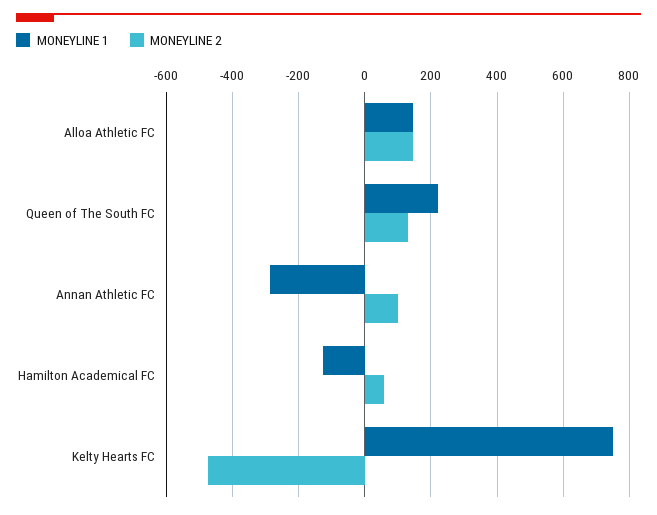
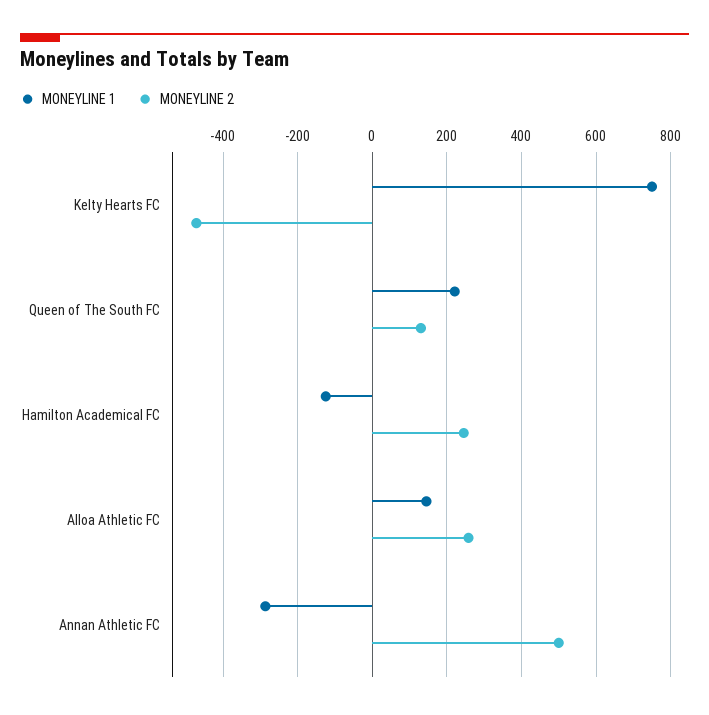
MONEYLINE 2, Alloa Athletic FC: 140 -> 260
MONEYLINE 2, Annan Athletic FC: 100 -> 500
MONEYLINE 2, Hamilton Academical FC: 60 -> 240

